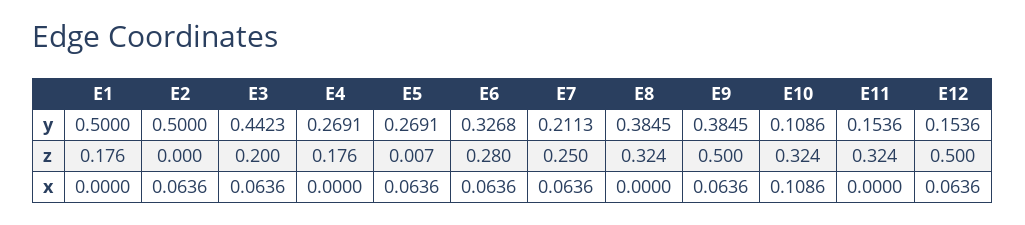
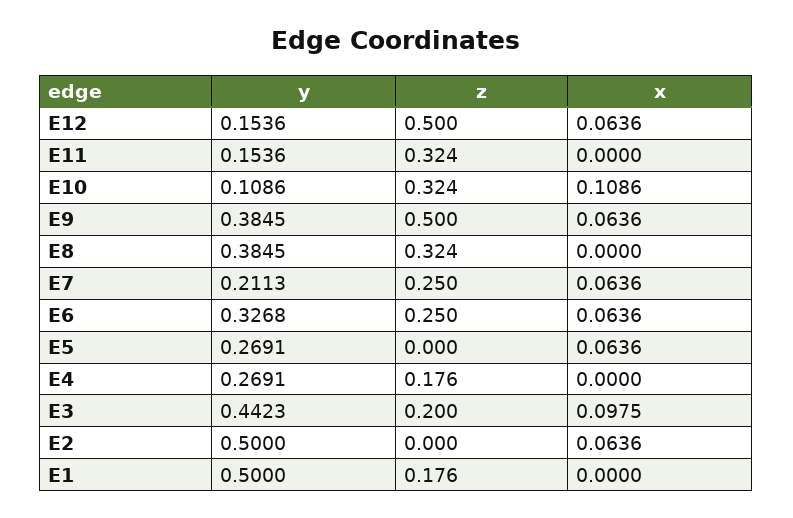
E5, z: 0.007 -> 0
E6, z: 0.28 -> 0.25
E3, x: 0.0636 -> 0.0975

